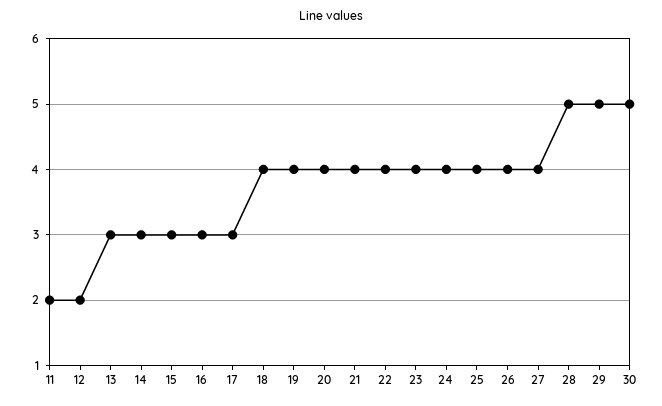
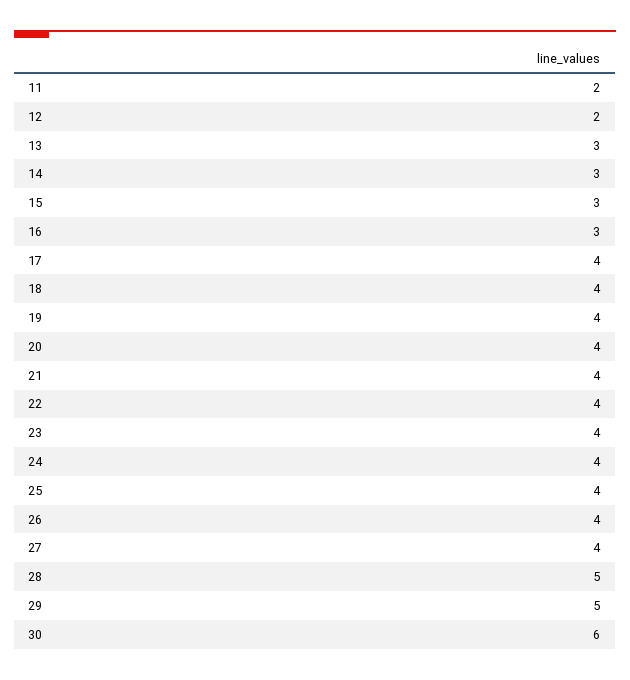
17: 3 -> 4
30: 5 -> 6

